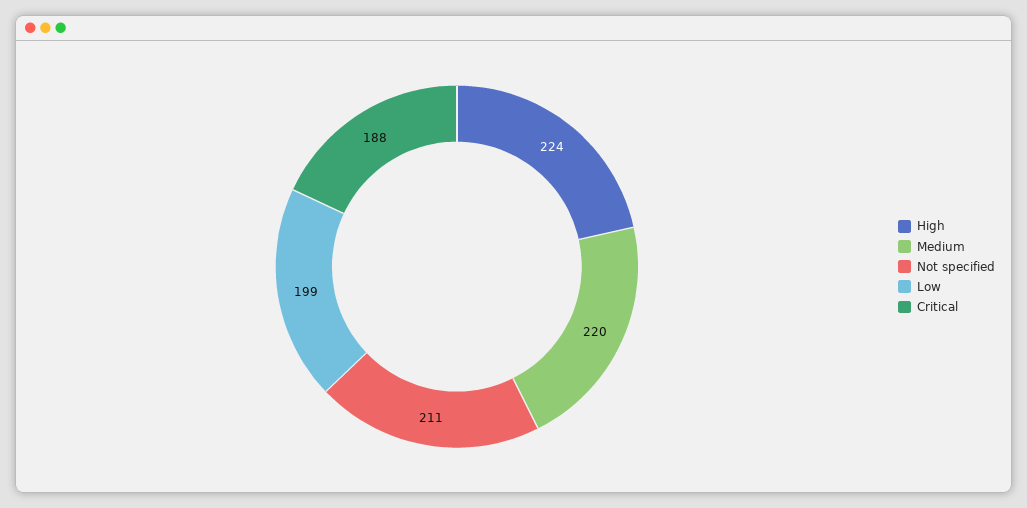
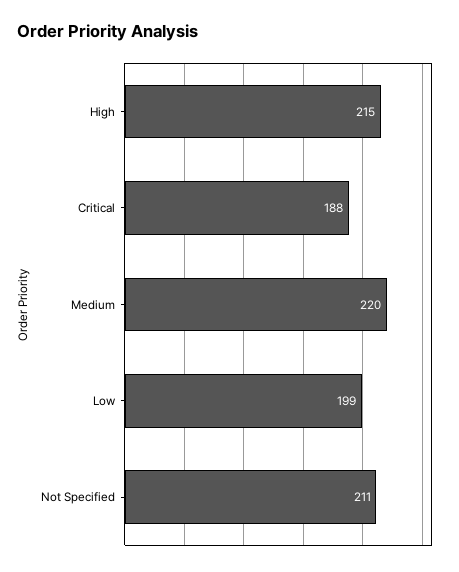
High: 224 -> 215

